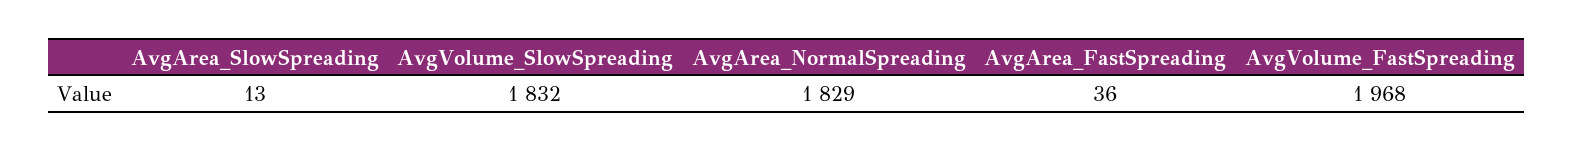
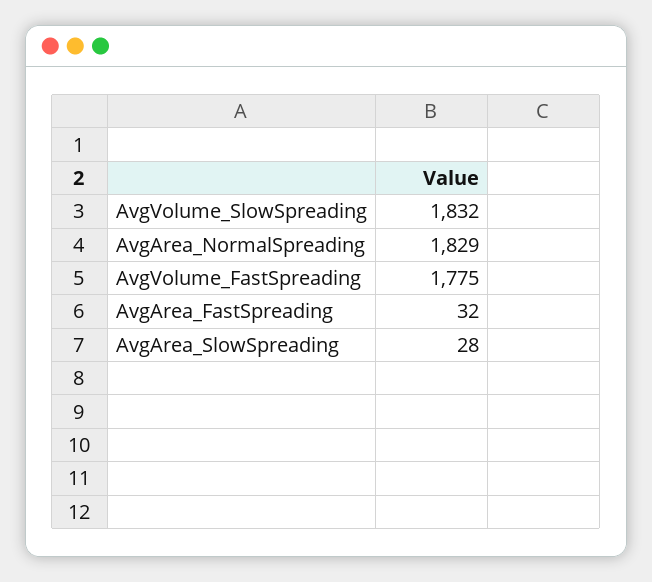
AvgArea_SlowSpreading: 13 -> 28
AvgArea_FastSpreading: 36 -> 32
AvgVolume_FastSpreading: 1968 -> 1775

